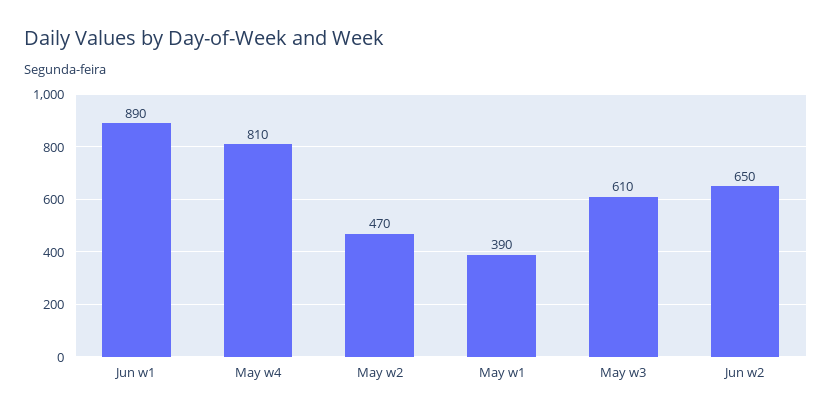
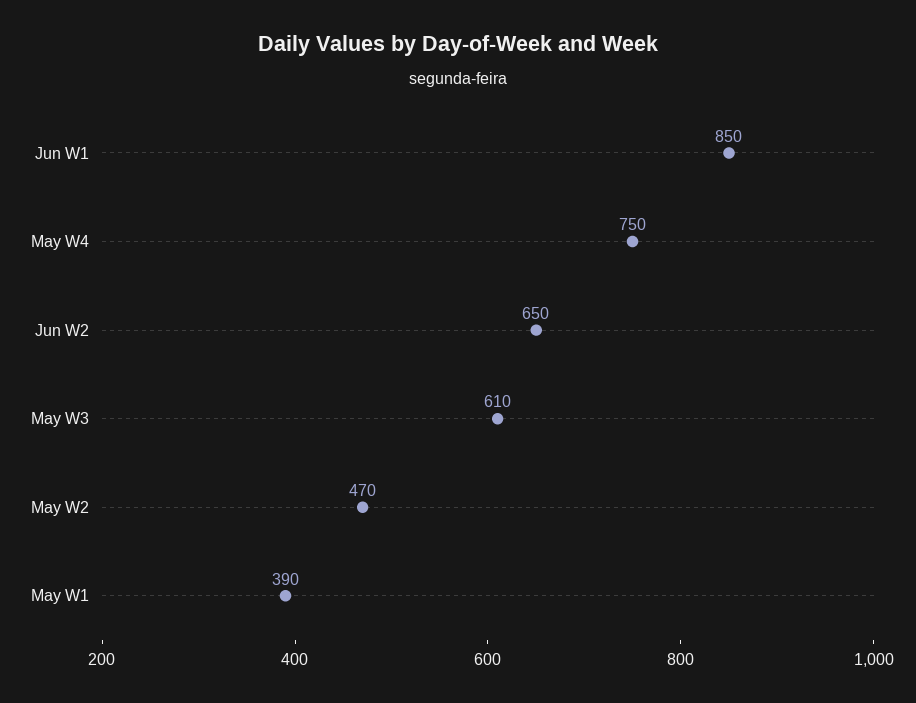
Jun w1: 890 -> 850
May w4: 810 -> 750

